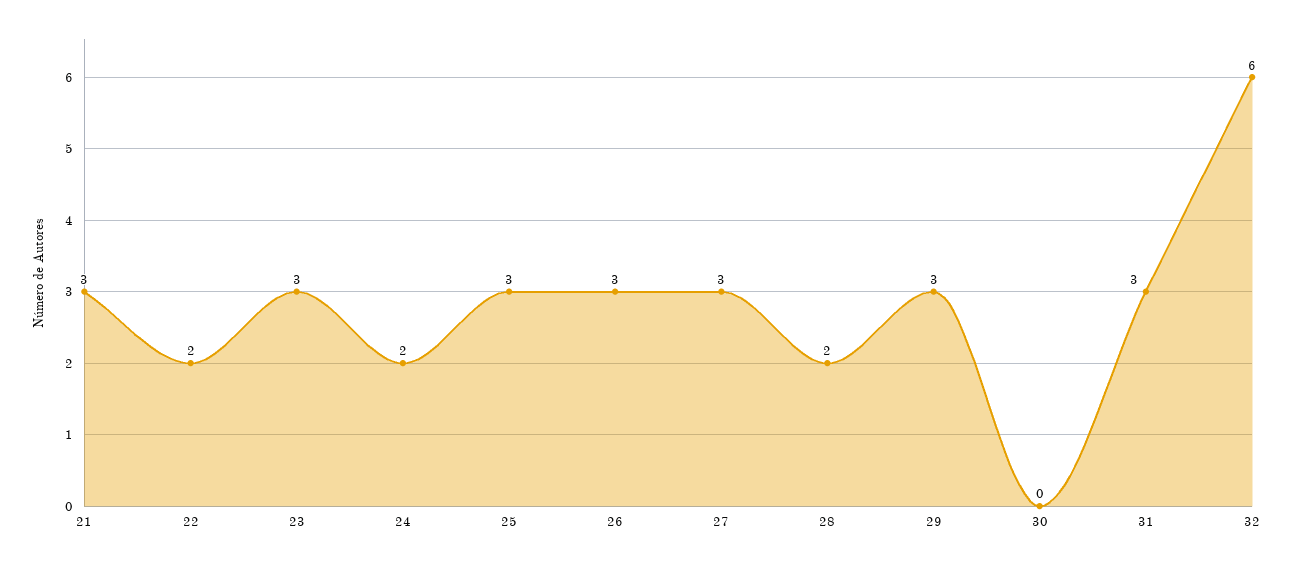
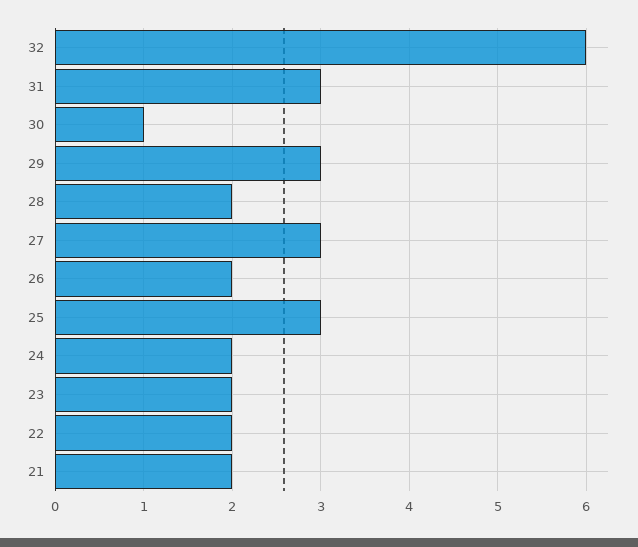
21: 3 -> 2
23: 3 -> 2
26: 3 -> 2
30: 0 -> 1

